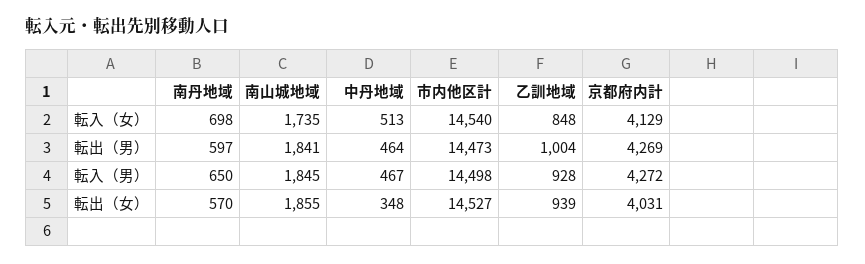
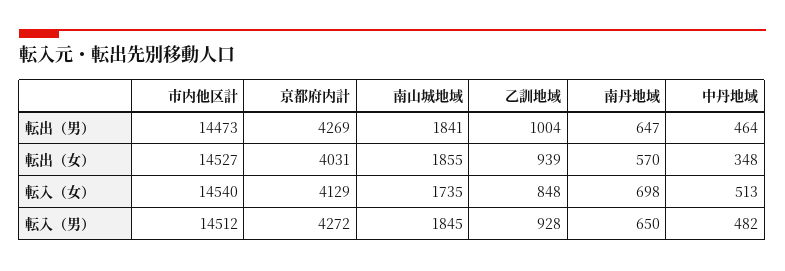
南丹地域, 転出（男）: 597 -> 647
中丹地域, 転入（男）: 467 -> 482
市内他区計, 転入（男）: 14498 -> 14512

